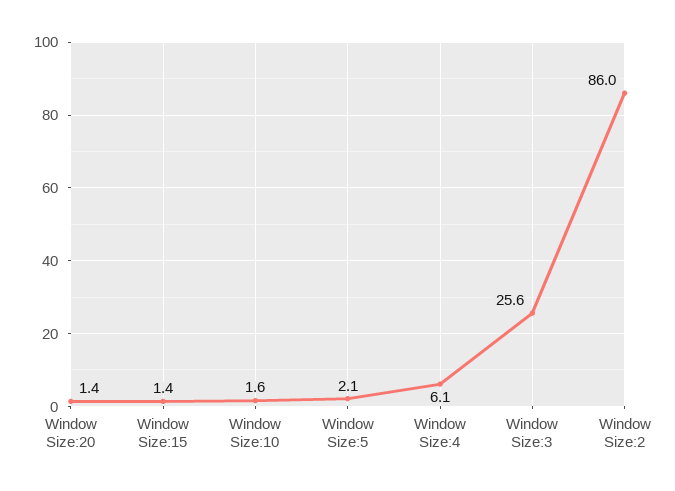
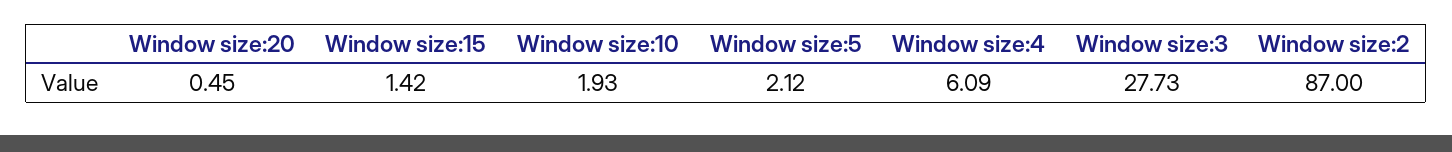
Window Size:20: 1.4 -> 0.45
Window Size:10: 1.6 -> 1.93
Window Size:3: 25.6 -> 27.73
Window Size:2: 86 -> 87

